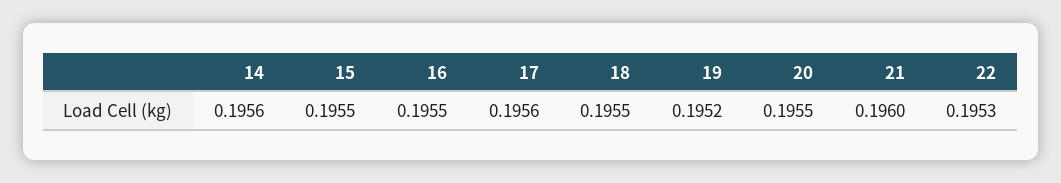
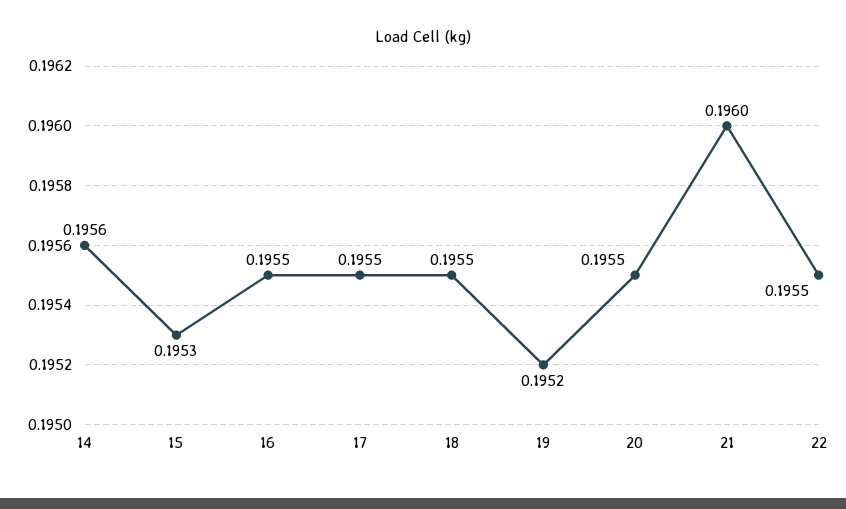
15: 0.1955 -> 0.1953
17: 0.1956 -> 0.1955
22: 0.1953 -> 0.1955

